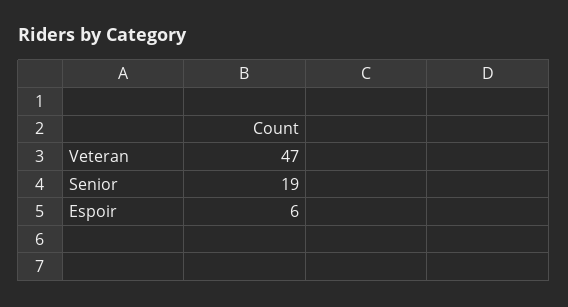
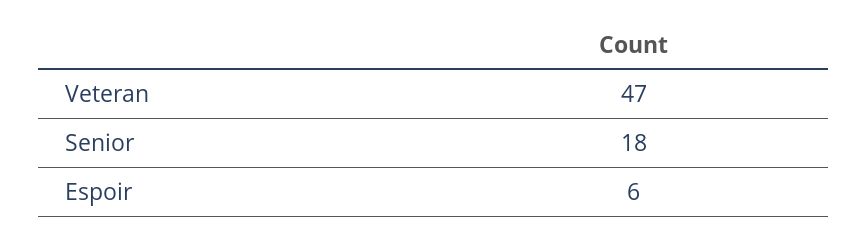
Senior: 19 -> 18

